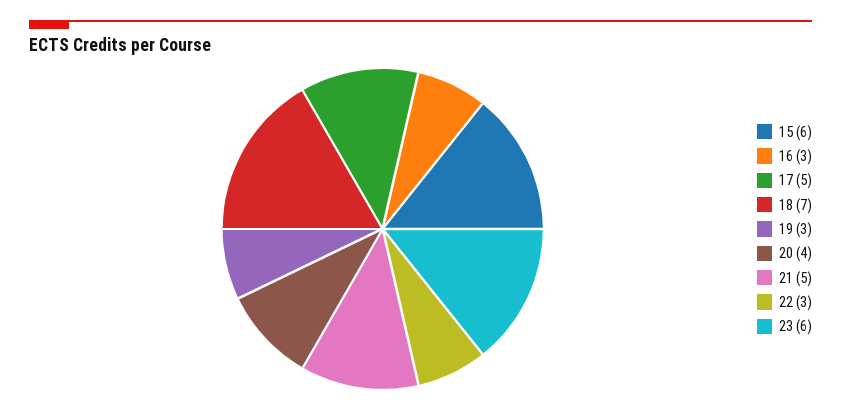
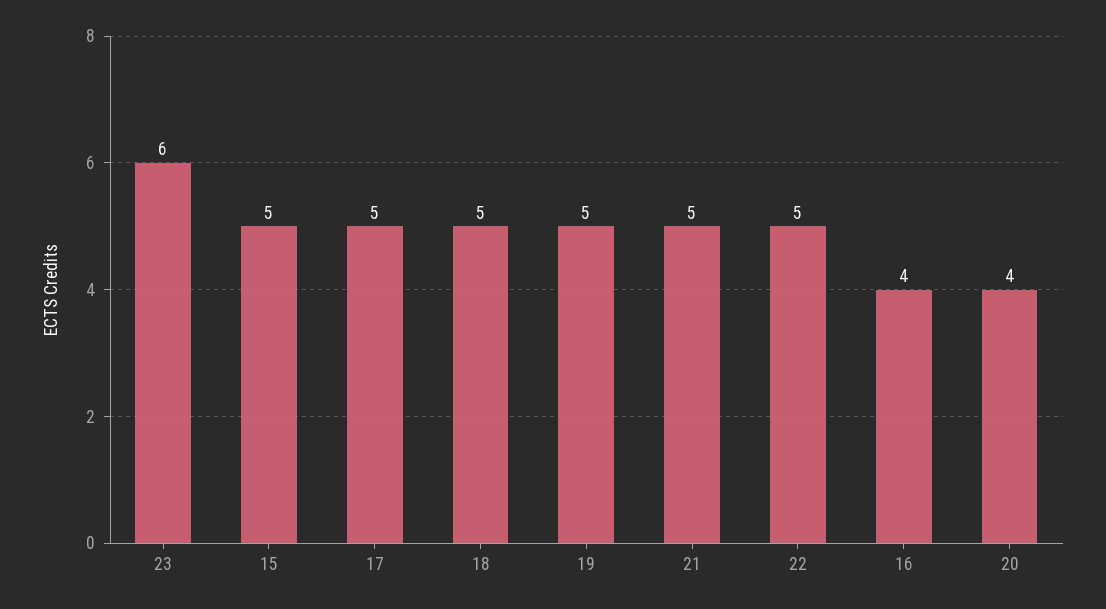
15: 6 -> 5
16: 3 -> 4
18: 7 -> 5
19: 3 -> 5
22: 3 -> 5

